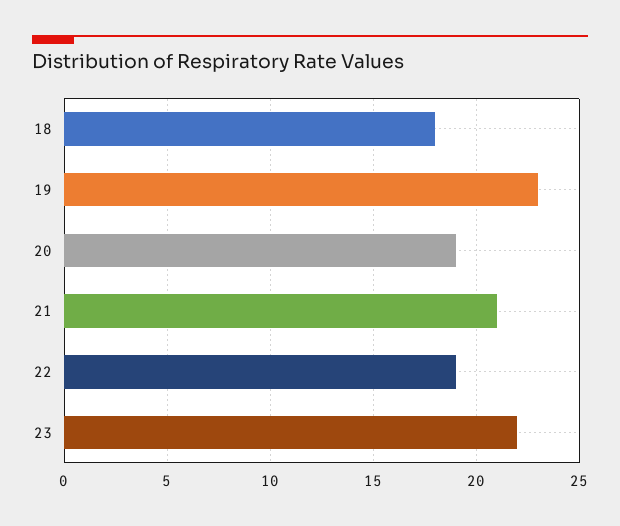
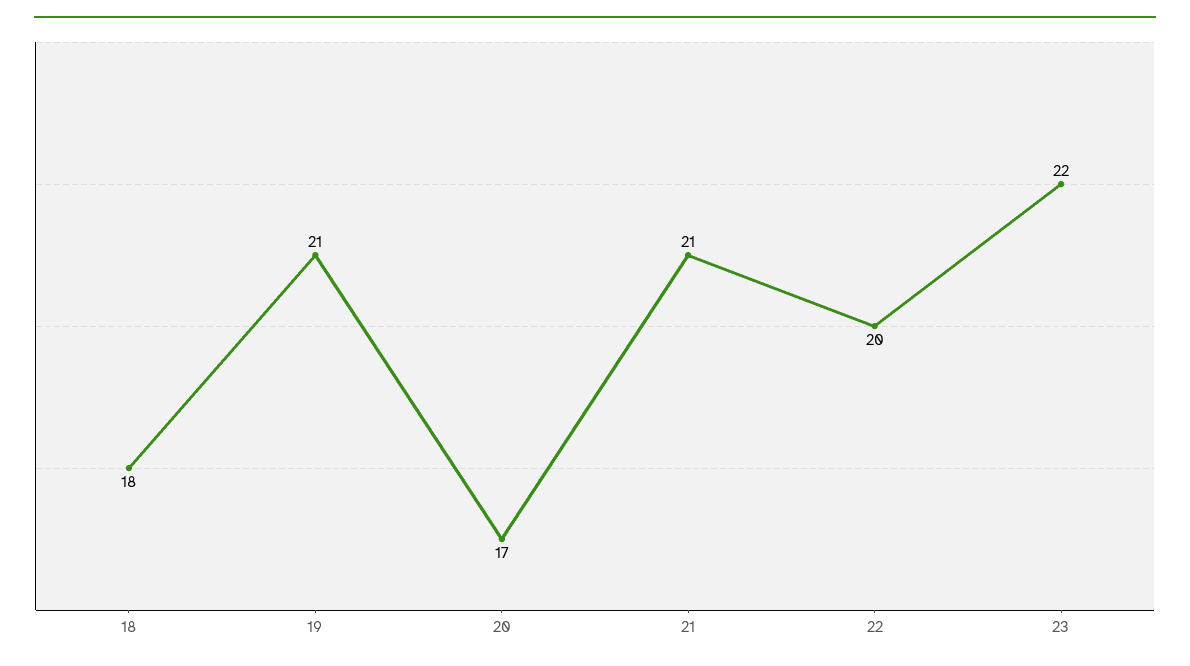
19: 23 -> 21
20: 19 -> 17
22: 19 -> 20

